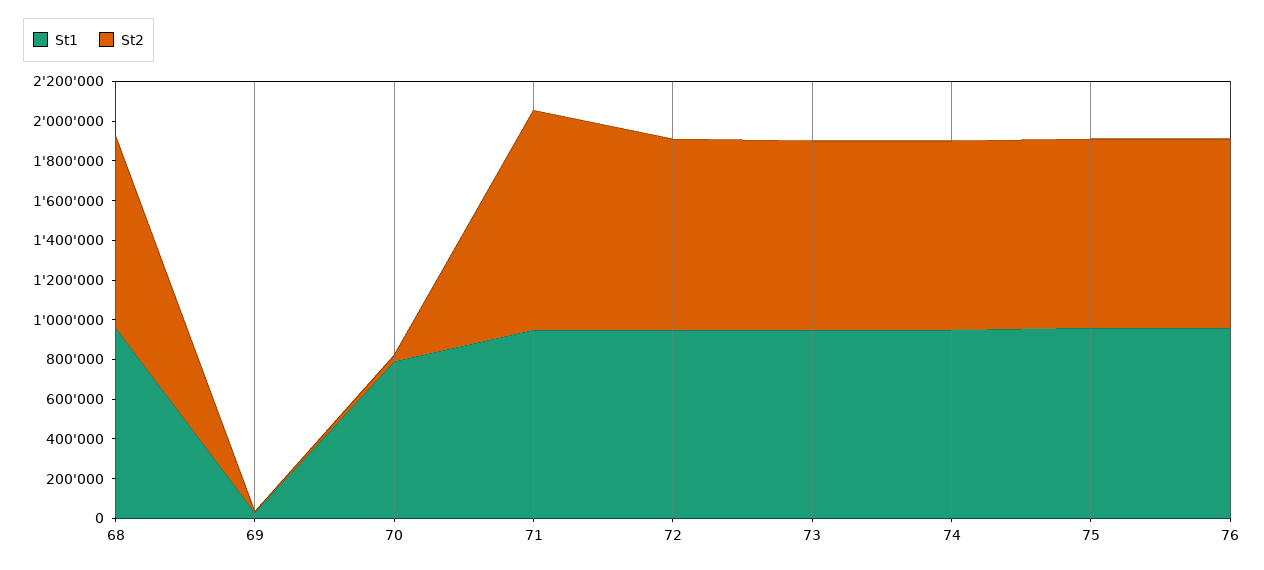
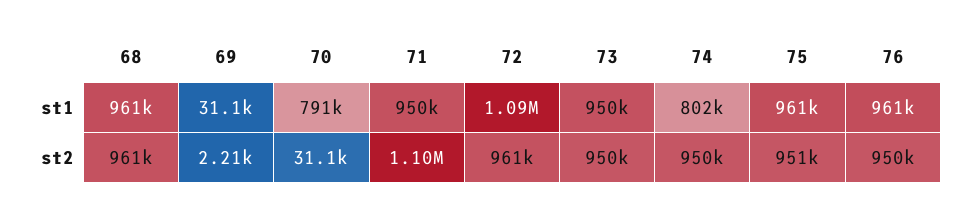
St1, 72: 950000 -> 1090000
St1, 74: 950000 -> 802000

